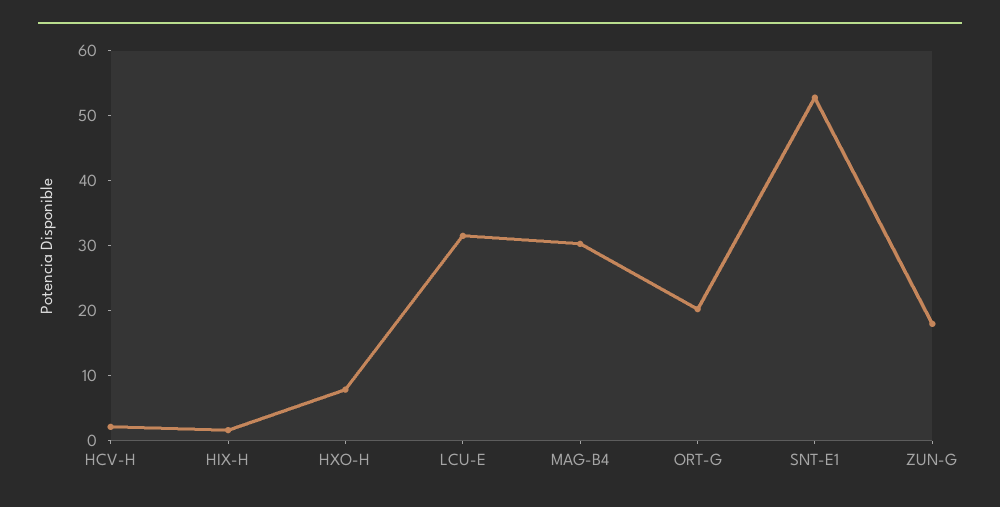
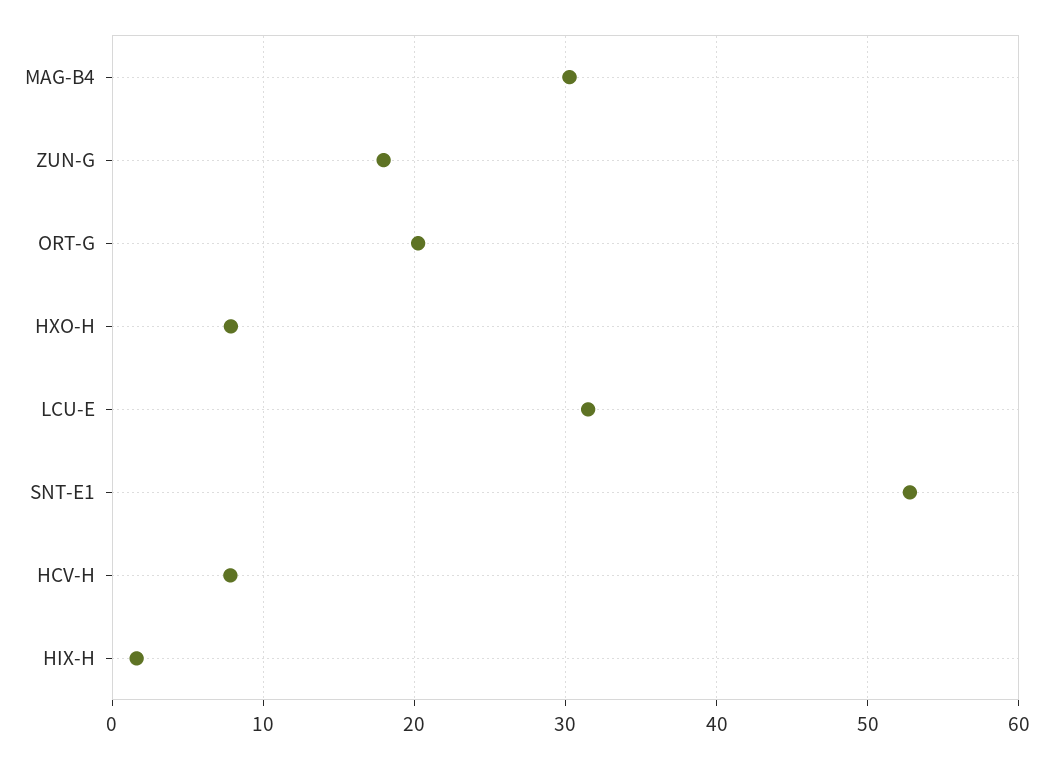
HCV-H: 2 -> 8

